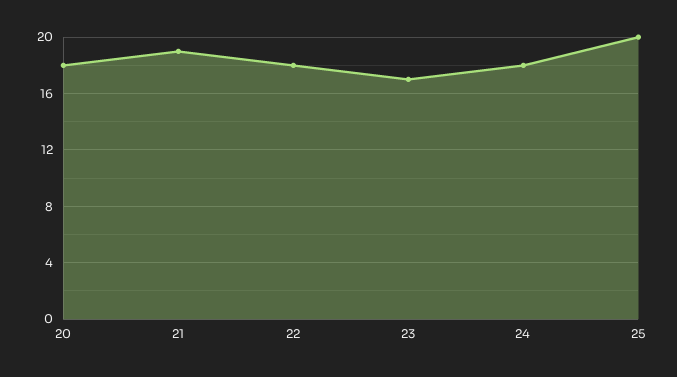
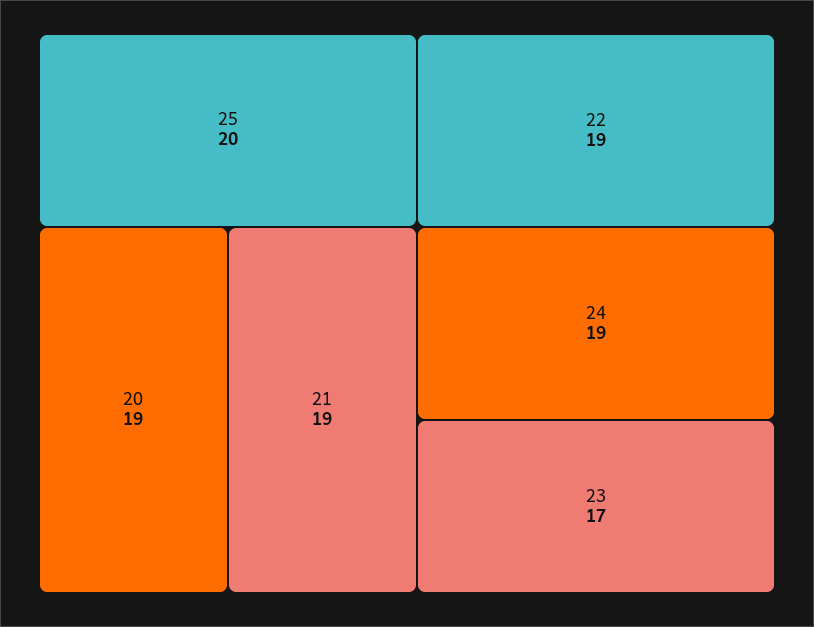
20: 18 -> 19
22: 18 -> 19
24: 18 -> 19

